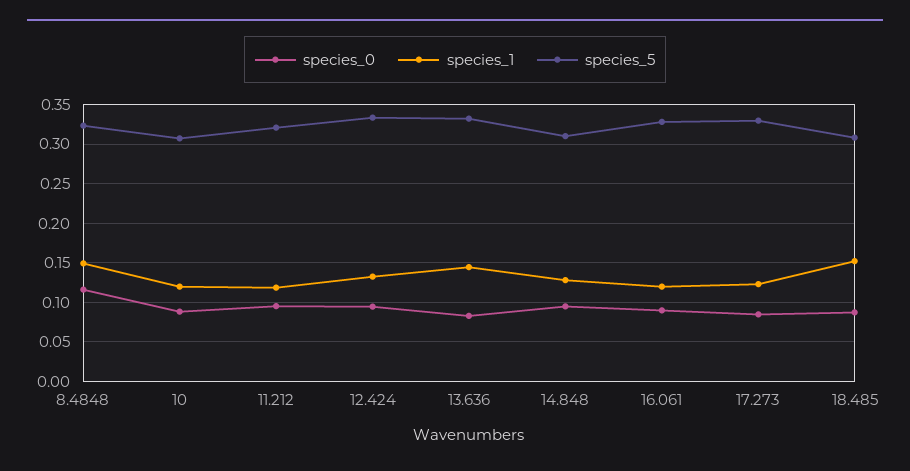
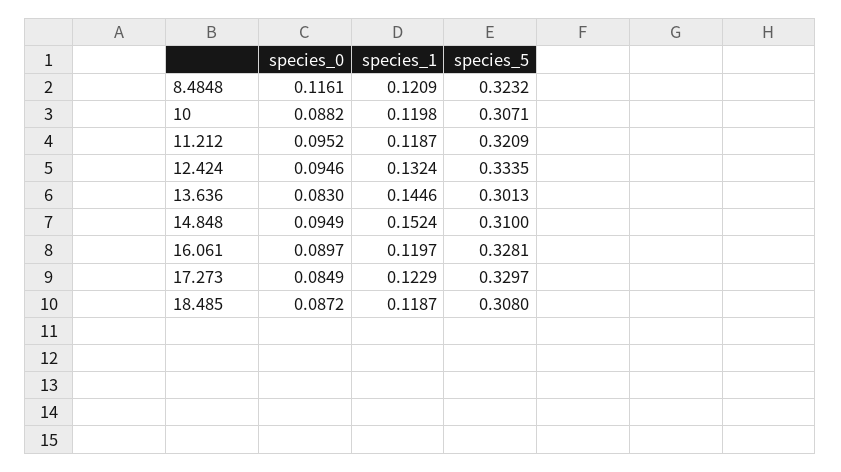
species_1, 8.4848: 0.15 -> 0.1209
species_5, 13.636: 0.33 -> 0.3013
species_1, 14.848: 0.13 -> 0.1524
species_1, 18.485: 0.15 -> 0.1187

